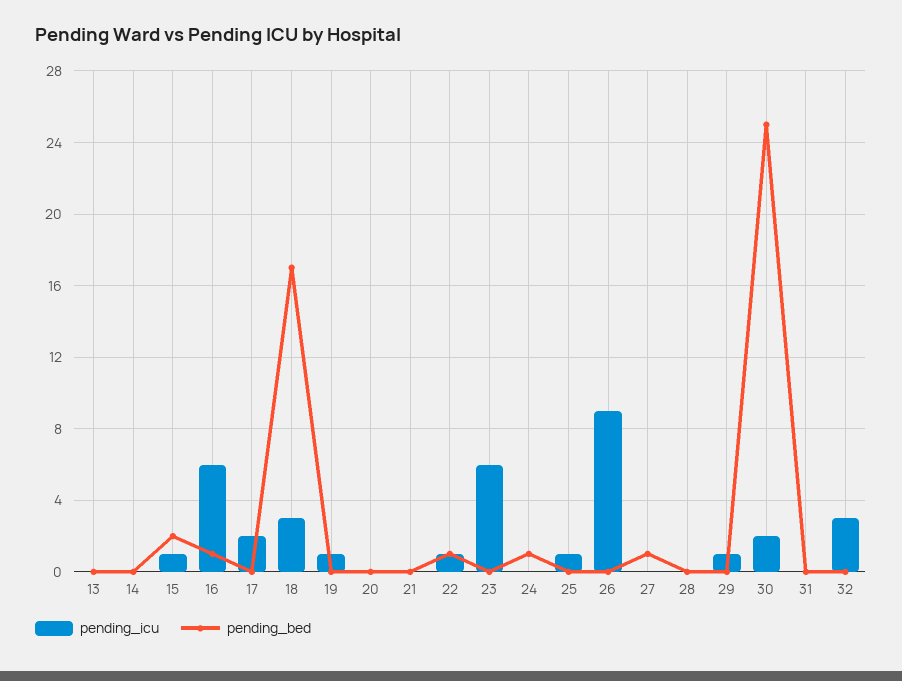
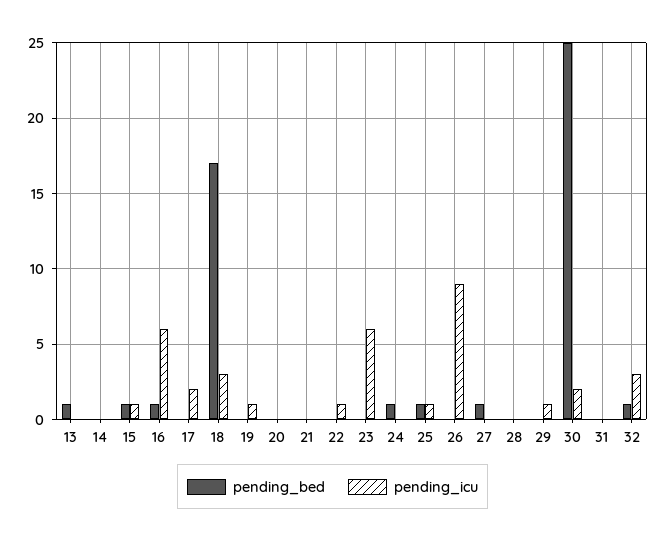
pending_bed, 13: 0 -> 1
pending_bed, 15: 2 -> 1
pending_bed, 22: 1 -> 0
pending_bed, 25: 0 -> 1
pending_bed, 32: 0 -> 1

